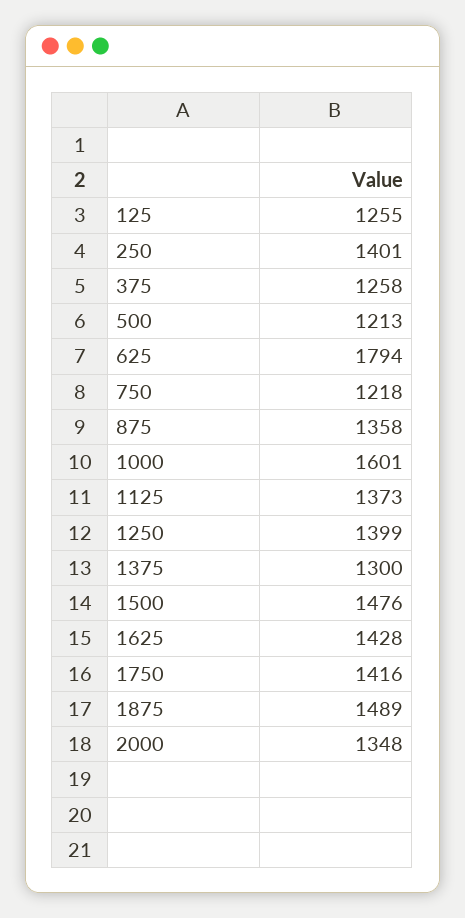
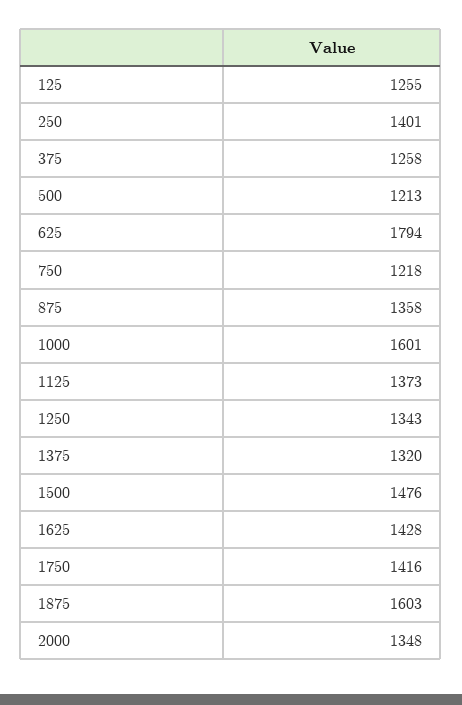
1250: 1399 -> 1343
1375: 1300 -> 1320
1875: 1489 -> 1603

